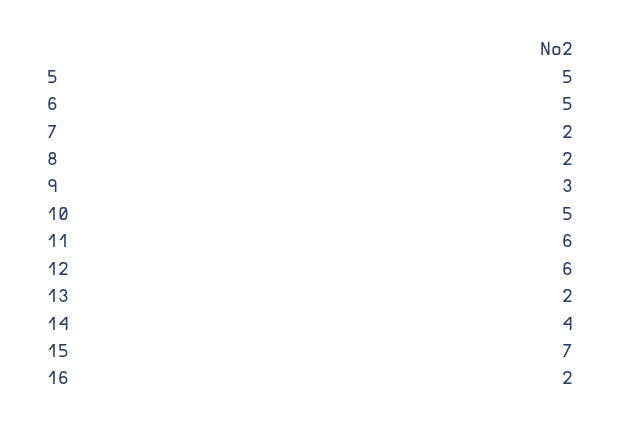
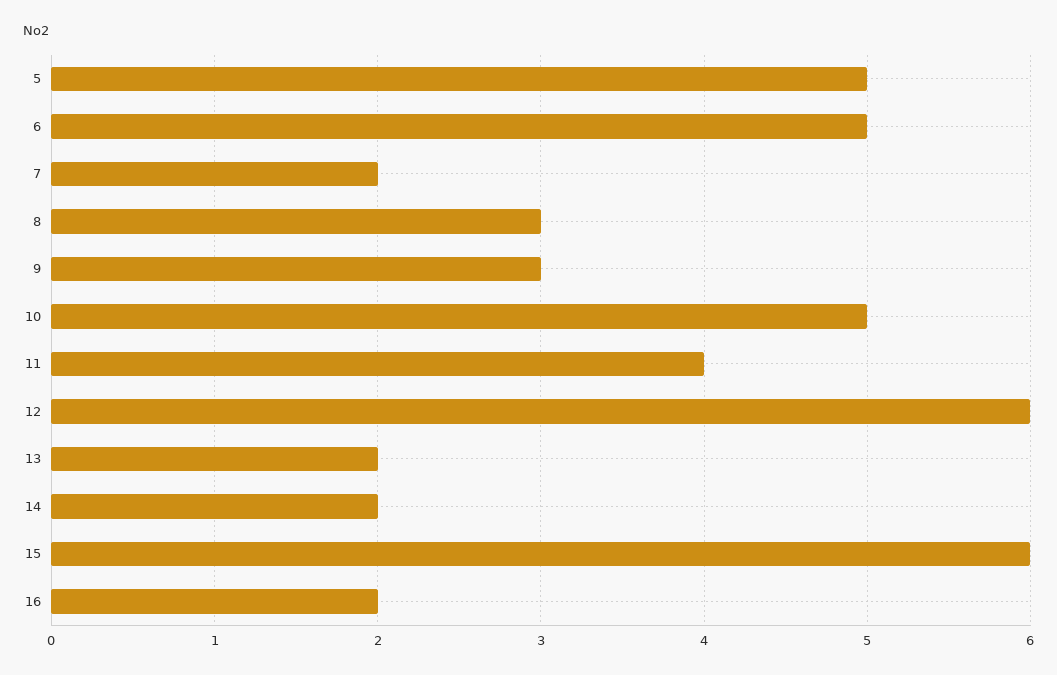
8: 2 -> 3
11: 6 -> 4
14: 4 -> 2
15: 7 -> 6

